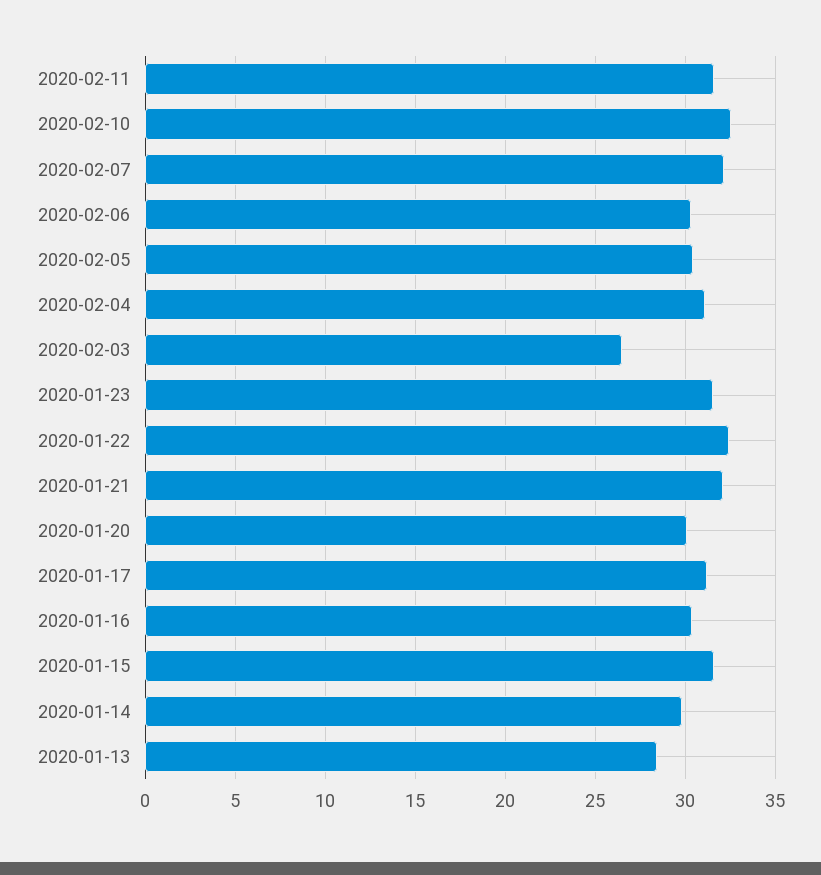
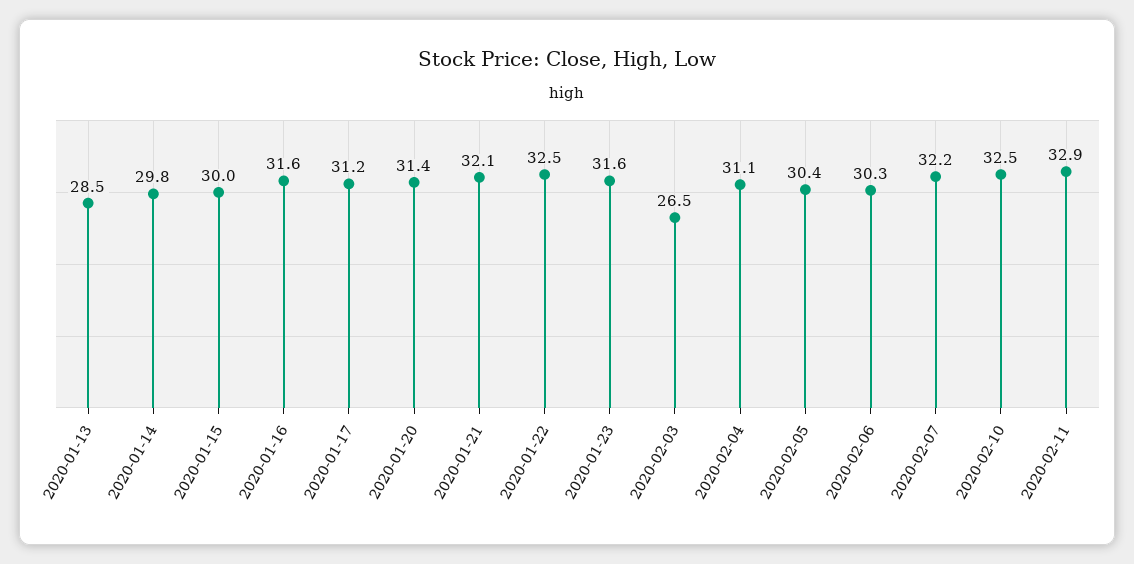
2020-02-11: 31.5 -> 32.9
2020-01-20: 30 -> 31.4
2020-01-16: 30.5 -> 31.6
2020-01-15: 31.5 -> 30

